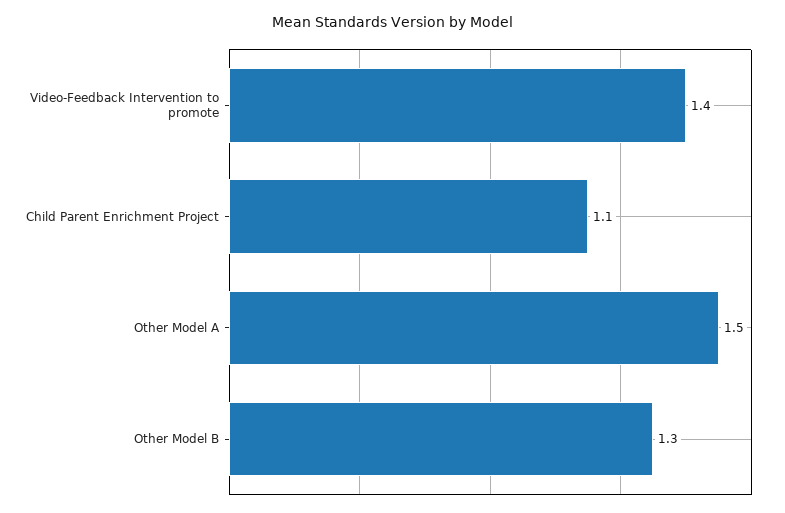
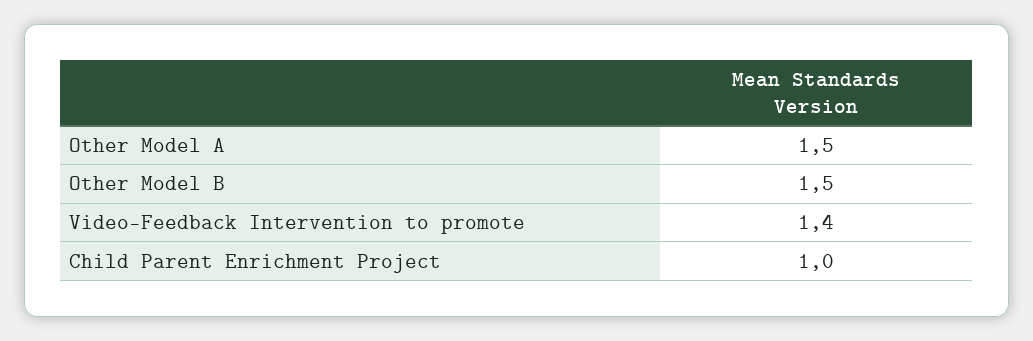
Child Parent Enrichment Project: 1.1 -> 1
Other Model B: 1.3 -> 1.5

